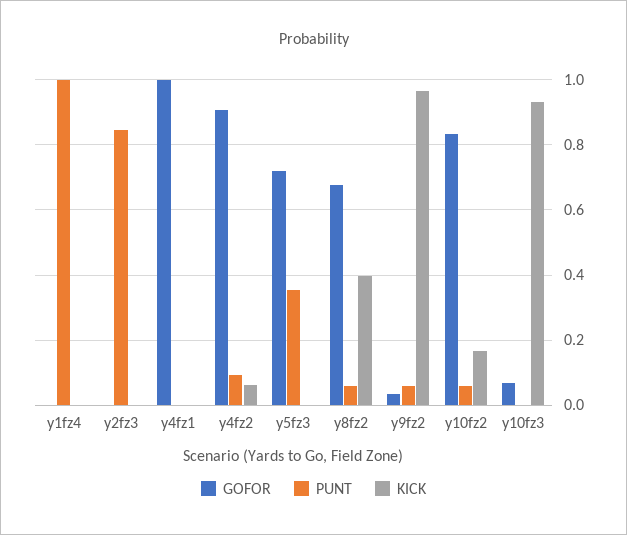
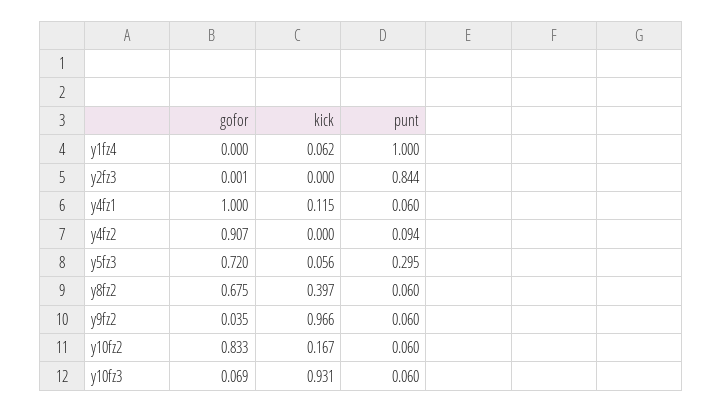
KICK, y1fz4: 0 -> 0.062
PUNT, y4fz1: 0 -> 0.06
KICK, y4fz1: 0 -> 0.115
KICK, y4fz2: 0.06 -> 0
PUNT, y5fz3: 0.36 -> 0.295
KICK, y5fz3: 0 -> 0.056
PUNT, y10fz3: 0 -> 0.06

